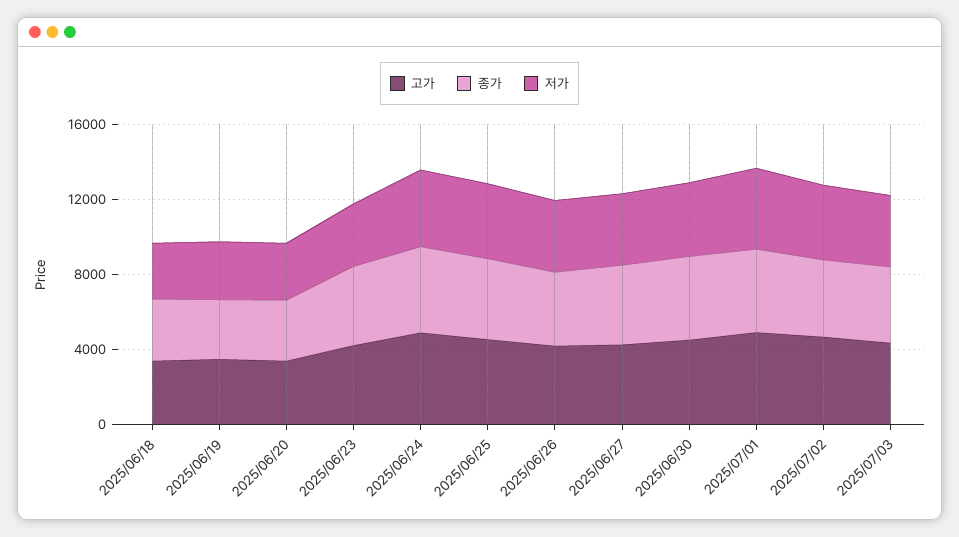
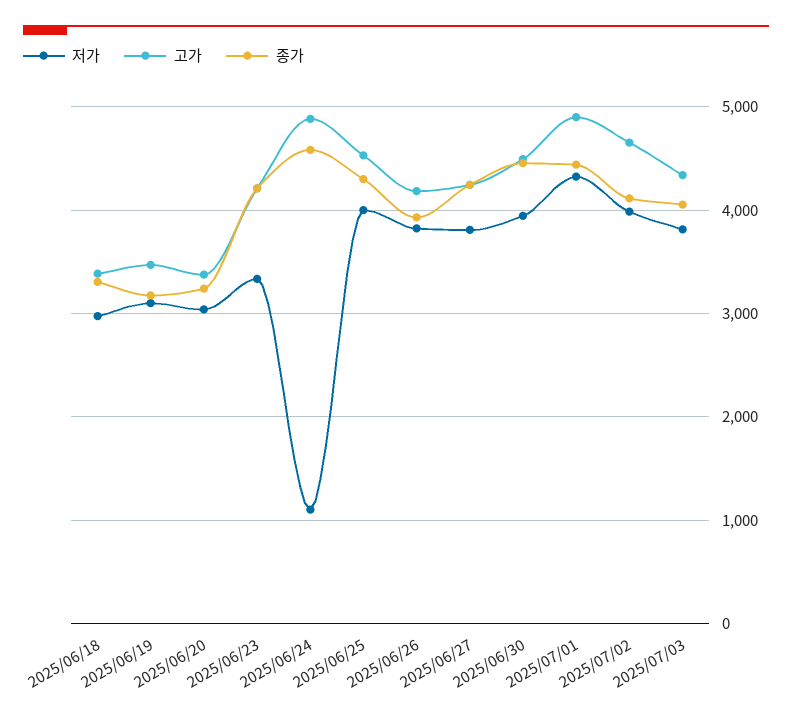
저가, 2025/06/24: 4000 -> 1100

